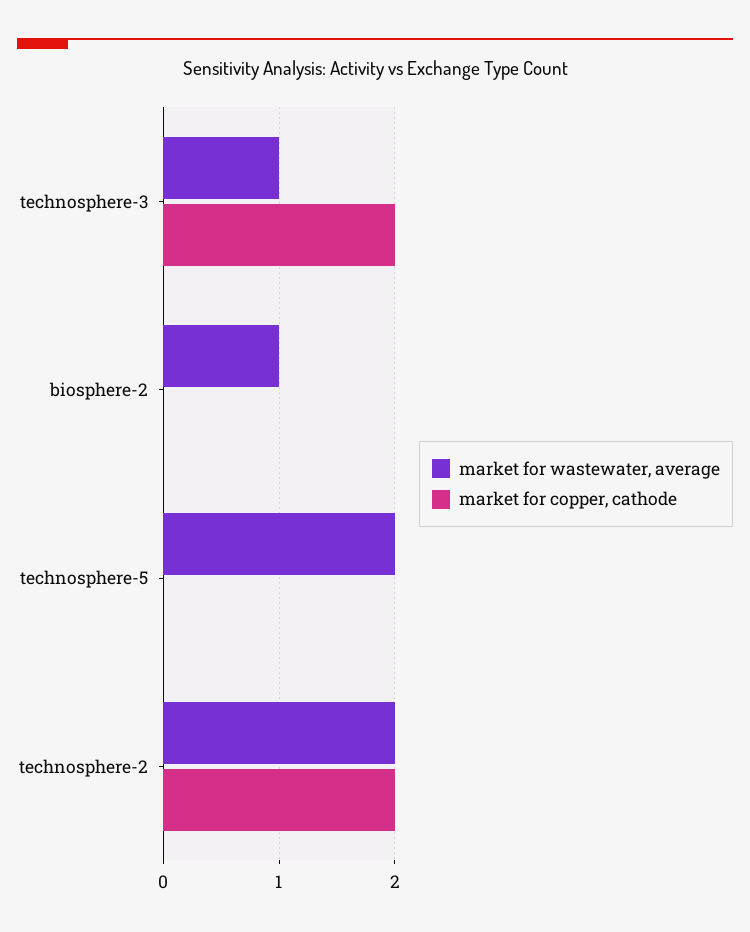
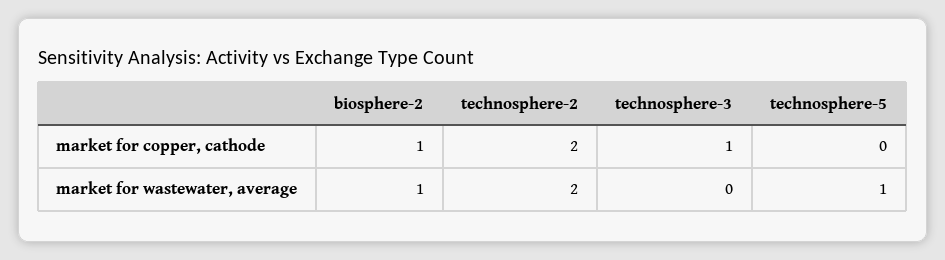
market for wastewater, average, technosphere-3: 1 -> 0
market for copper, cathode, technosphere-3: 2 -> 1
market for copper, cathode, biosphere-2: 0 -> 1
market for wastewater, average, technosphere-5: 2 -> 1

